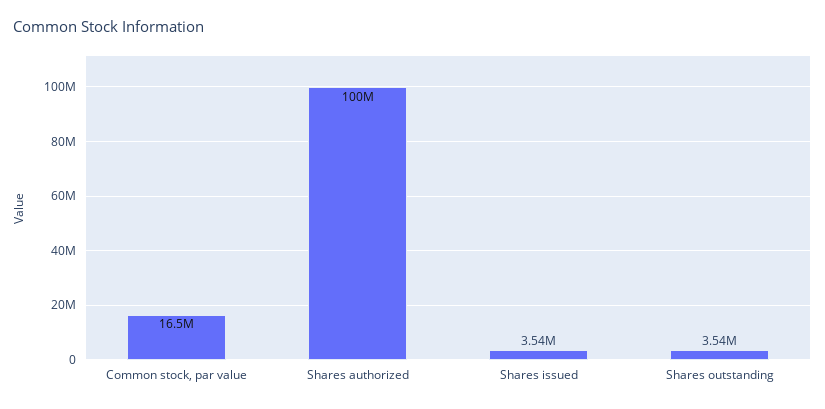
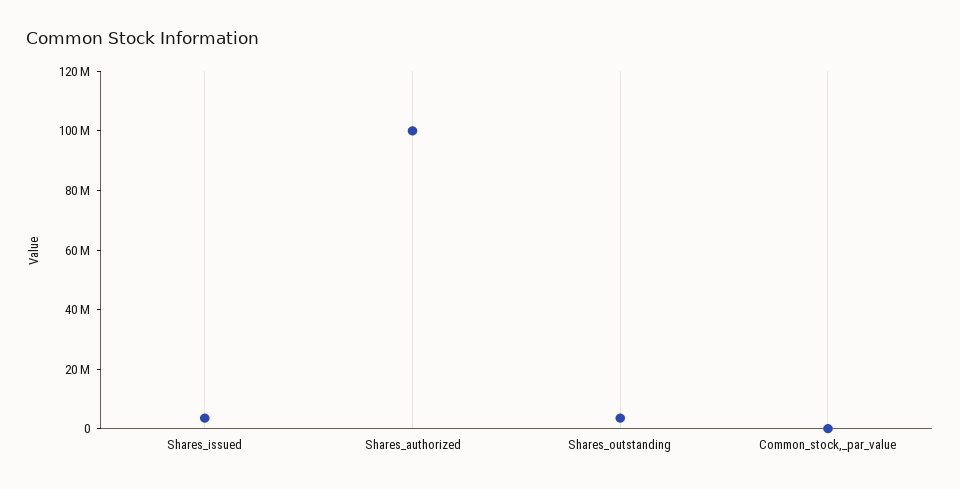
Common stock, par value: 16500000 -> 0

